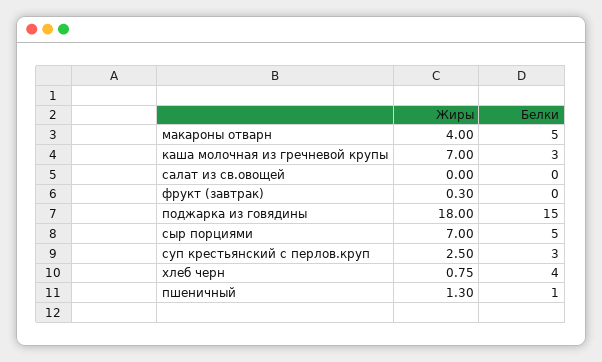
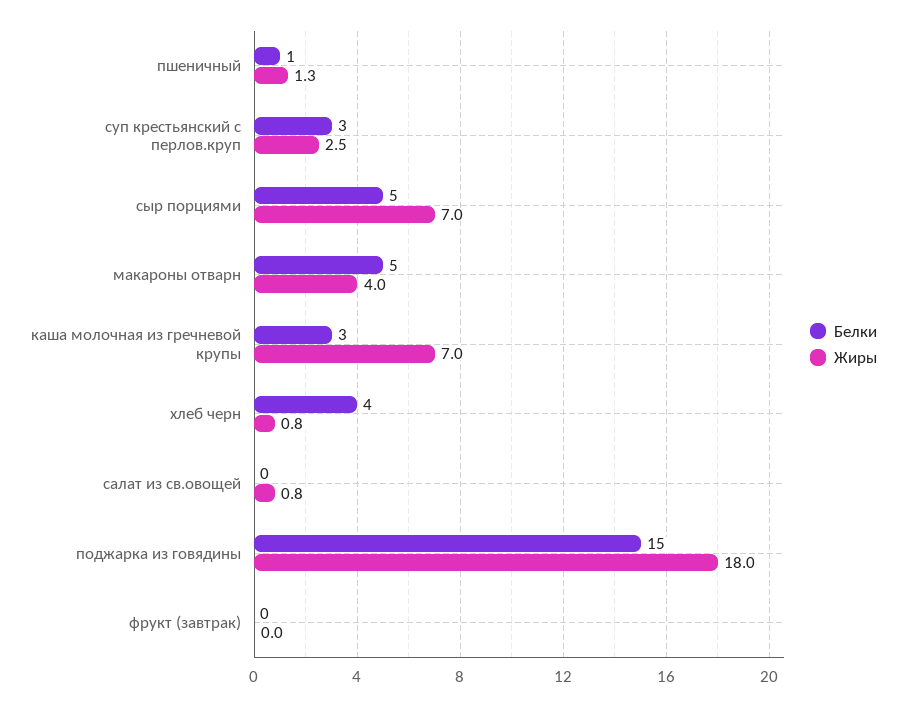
Жиры, салат из св.овощей: 0 -> 0.8
Жиры, фрукт (завтрак): 0.3 -> 0

